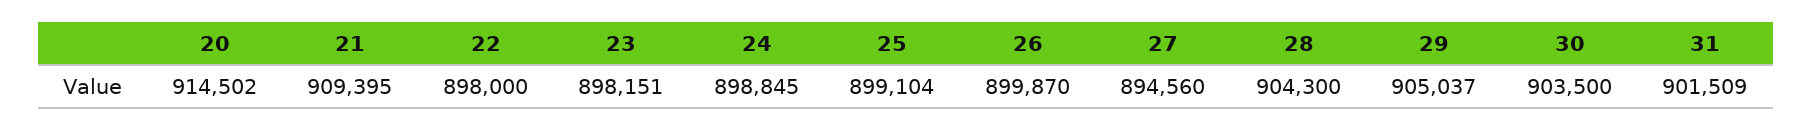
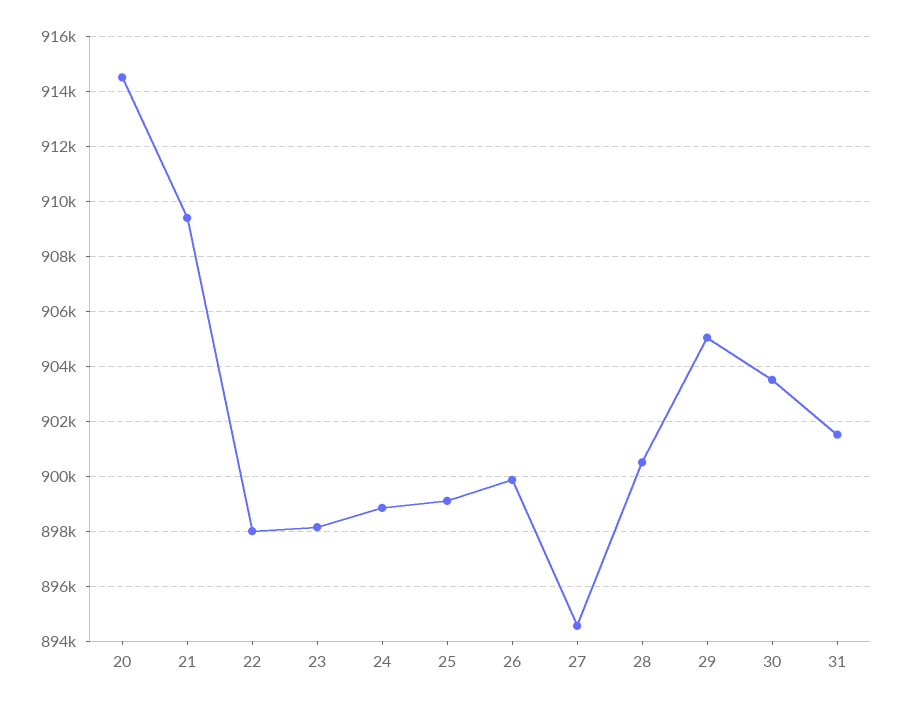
28: 904300 -> 900500

